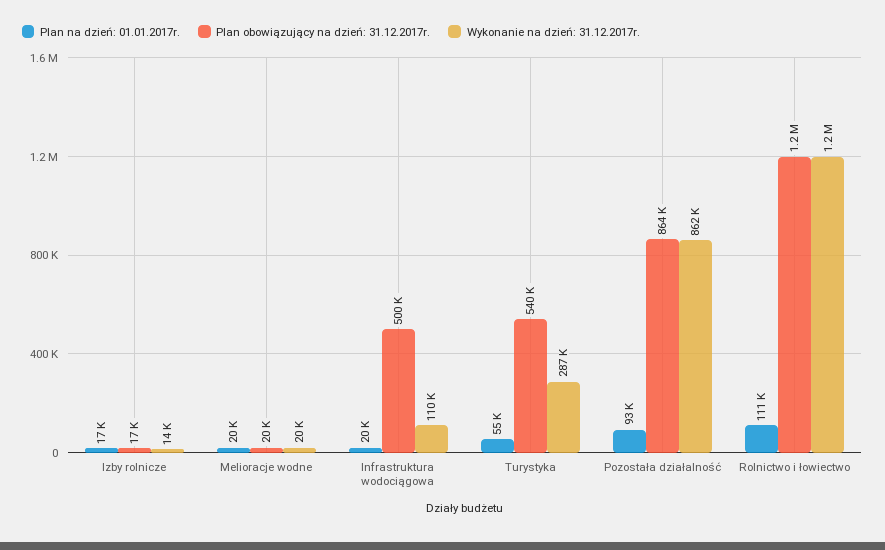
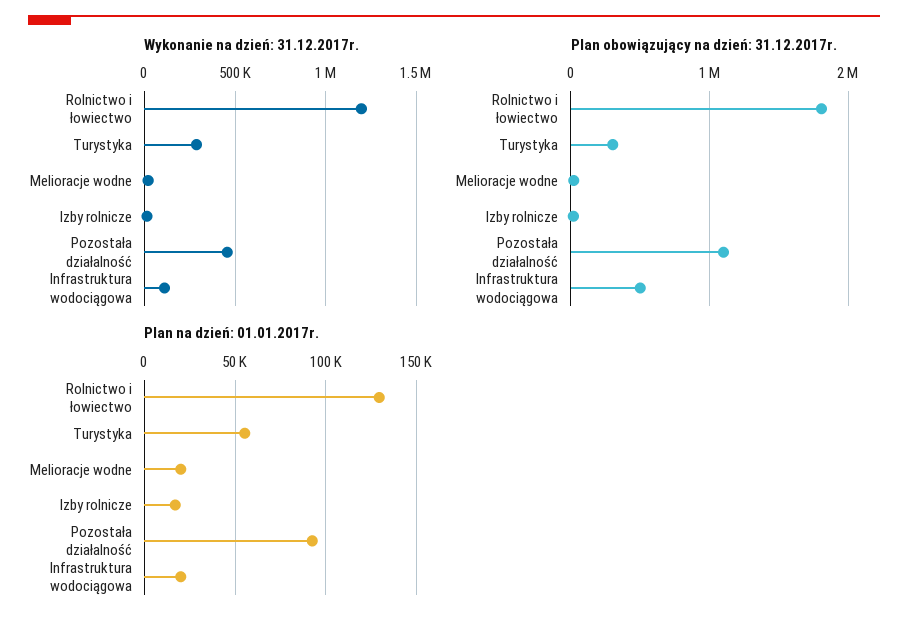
Plan obowiązujący na dzień: 31.12.2017r., Turystyka: 540000 -> 300000
Plan obowiązujący na dzień: 31.12.2017r., Pozostała działalność: 864000 -> 1100000
Wykonanie na dzień: 31.12.2017r., Pozostała działalność: 862000 -> 450000
Plan na dzień: 01.01.2017r., Rolnictwo i łowiectwo: 111000 -> 130000
Plan obowiązujący na dzień: 31.12.2017r., Rolnictwo i łowiectwo: 1200000 -> 1800000

